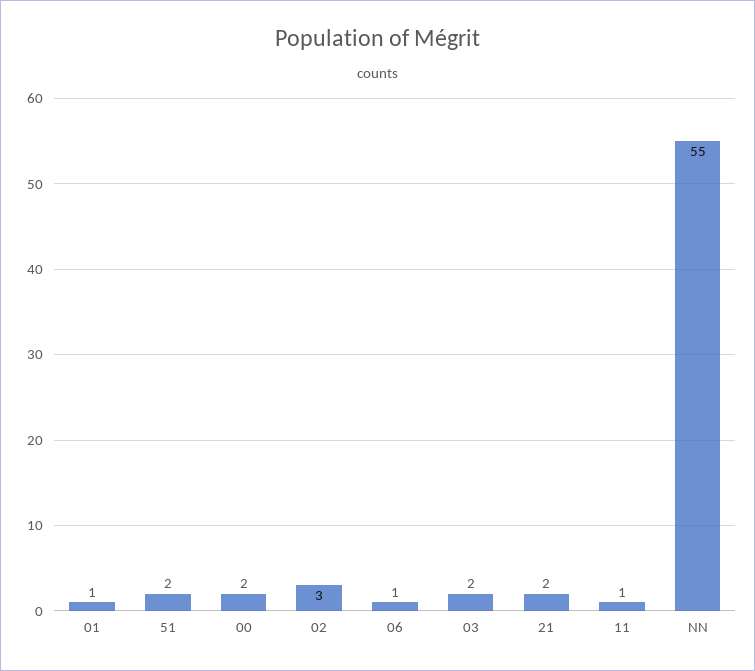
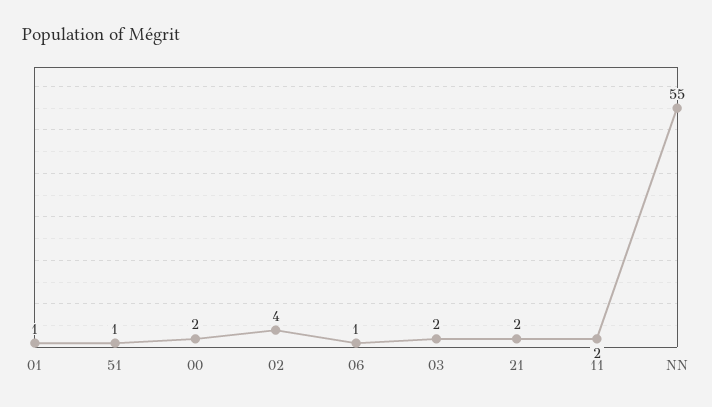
51: 2 -> 1
02: 3 -> 4
11: 1 -> 2

